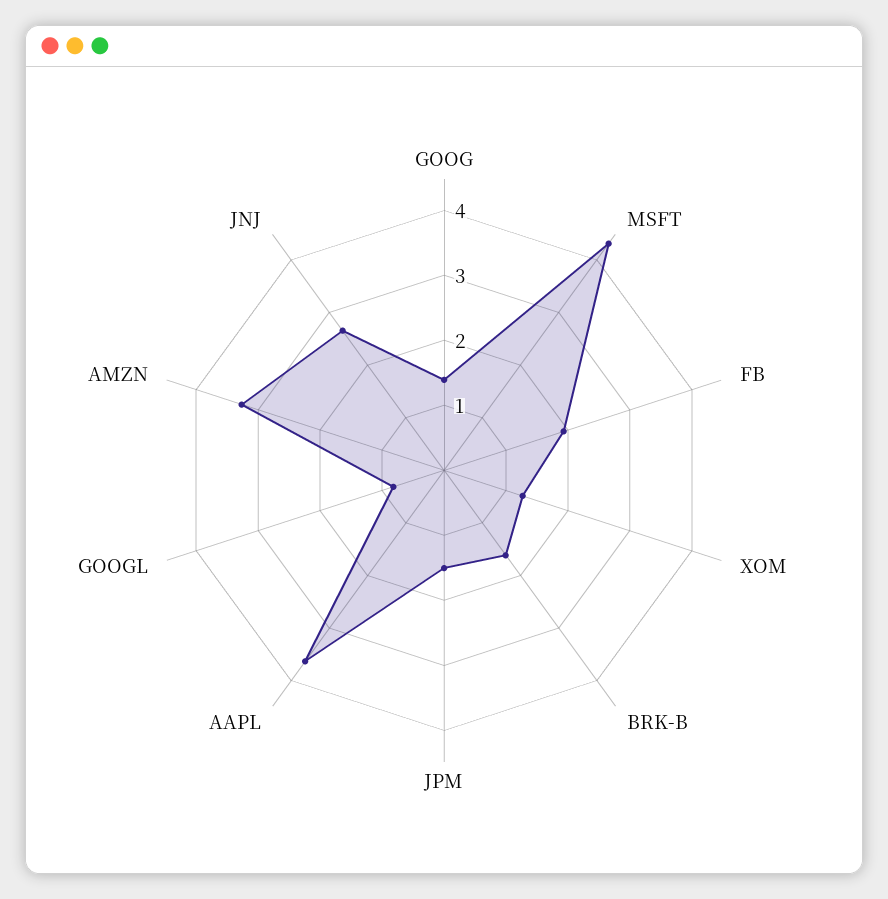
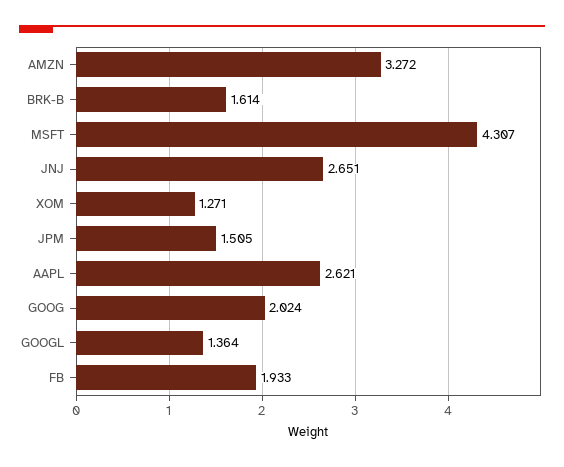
GOOG: 1.4 -> 2.024
AAPL: 3.6 -> 2.621
GOOGL: 0.8 -> 1.364

